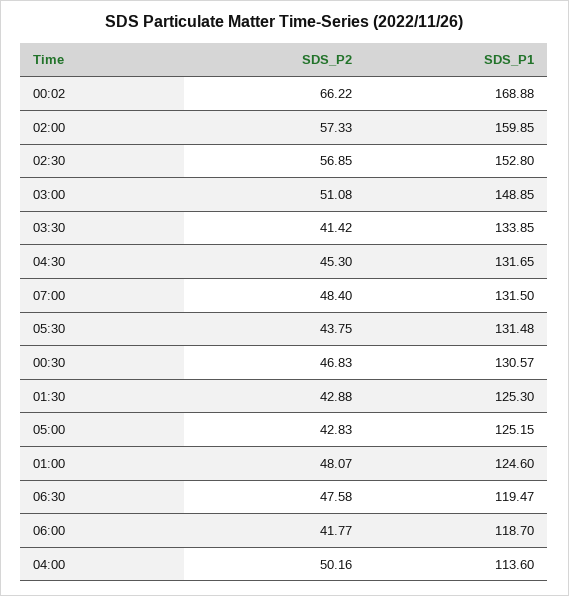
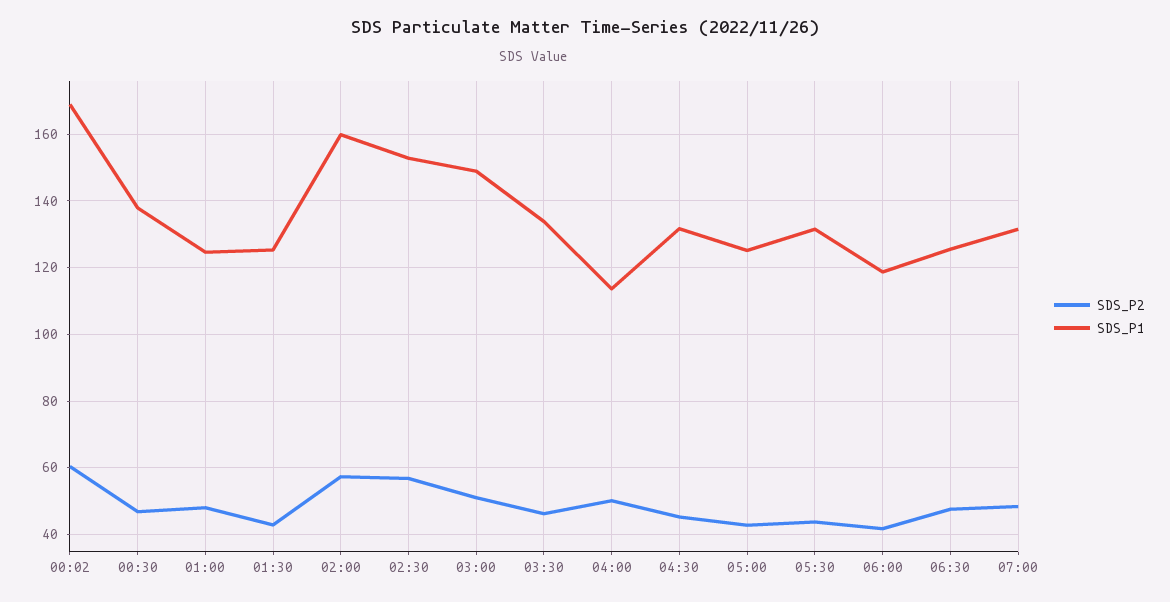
SDS_P2, 00:02: 66.22 -> 60
SDS_P2, 03:30: 41.42 -> 46
SDS_P1, 00:30: 130.57 -> 138
SDS_P1, 06:30: 119.47 -> 126

